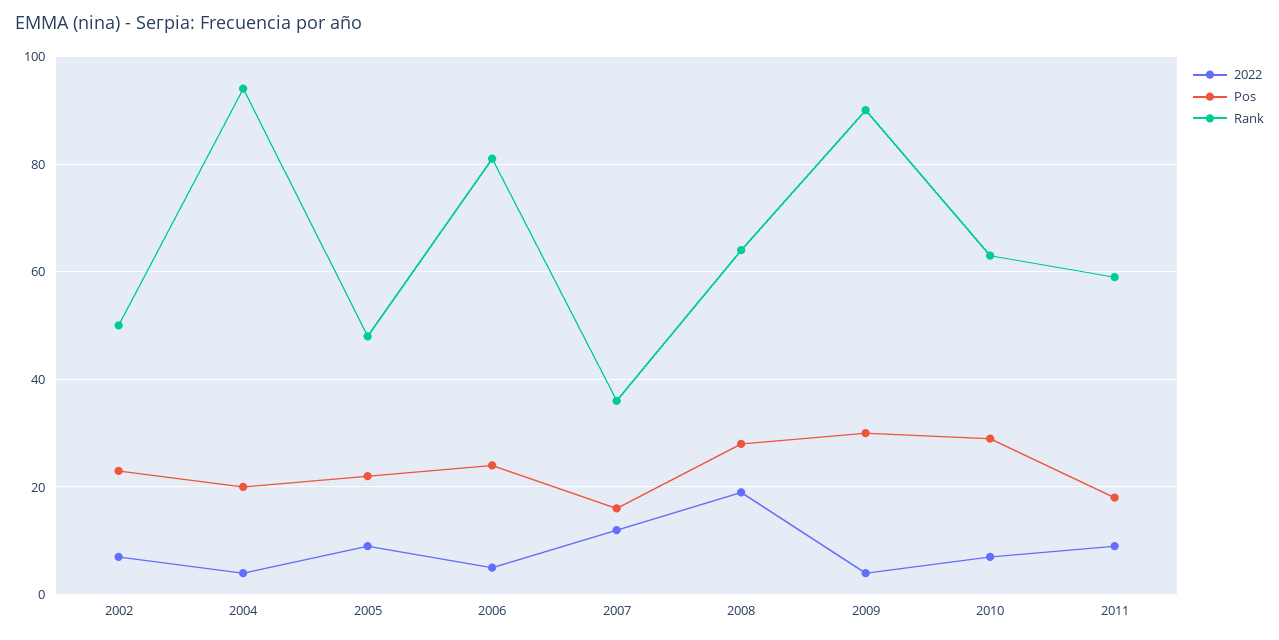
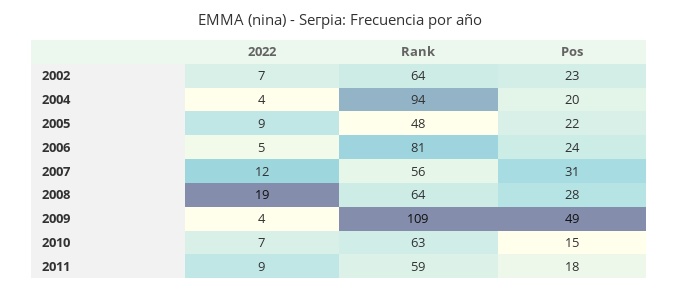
Rank, 2002: 50 -> 64
Pos, 2007: 15 -> 31
Rank, 2007: 35 -> 56
Pos, 2009: 30 -> 49
Rank, 2009: 90 -> 109
Pos, 2010: 30 -> 15

